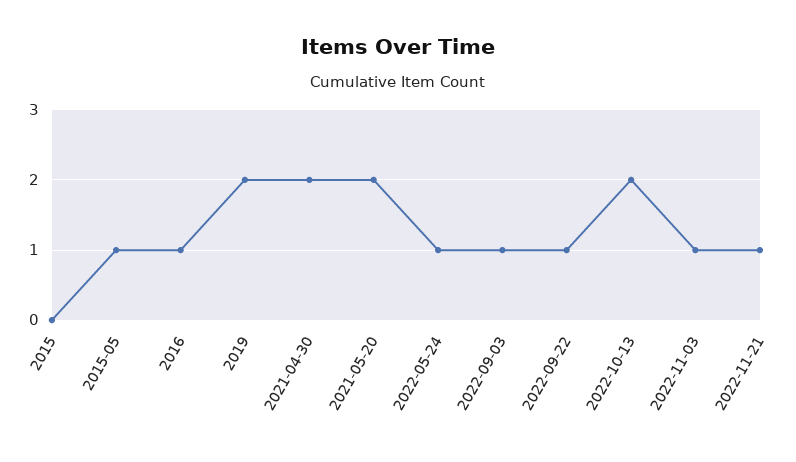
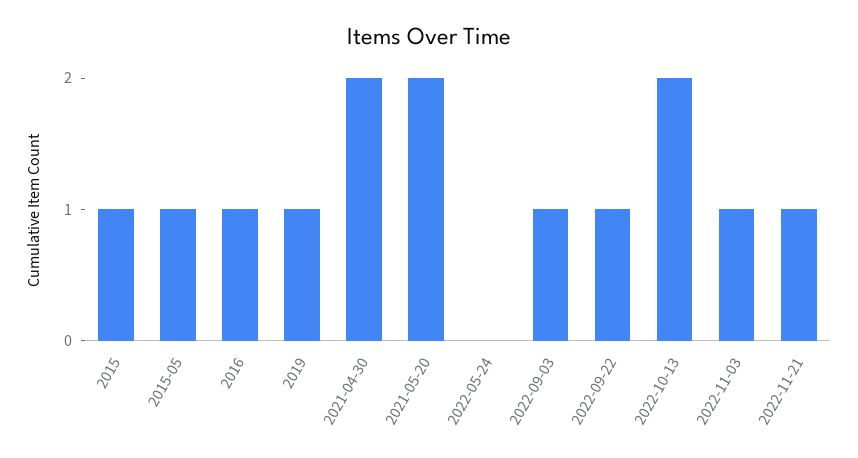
2015: 0 -> 1
2019: 2 -> 1
2022-05-24: 1 -> 0

